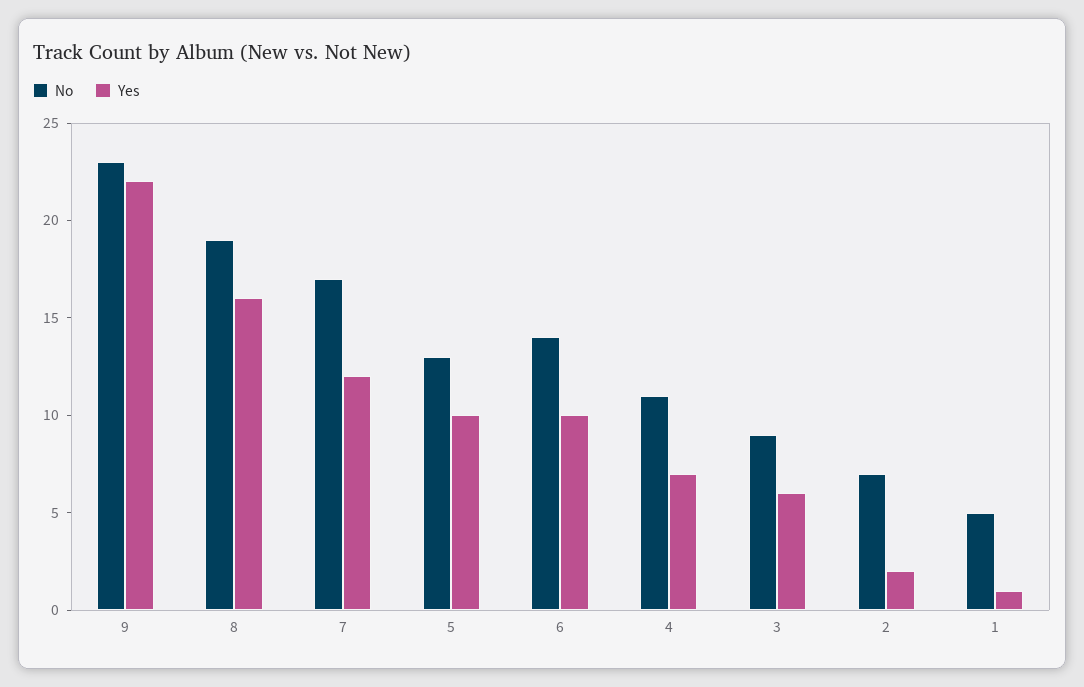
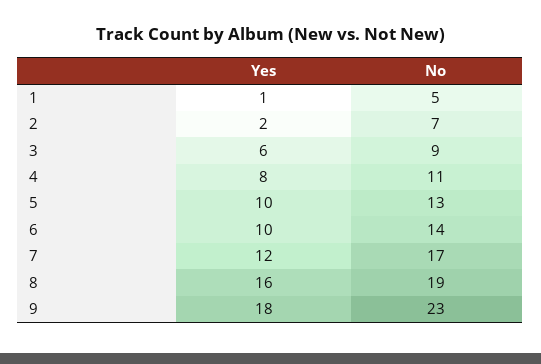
Yes, 9: 22 -> 18
Yes, 4: 7 -> 8

